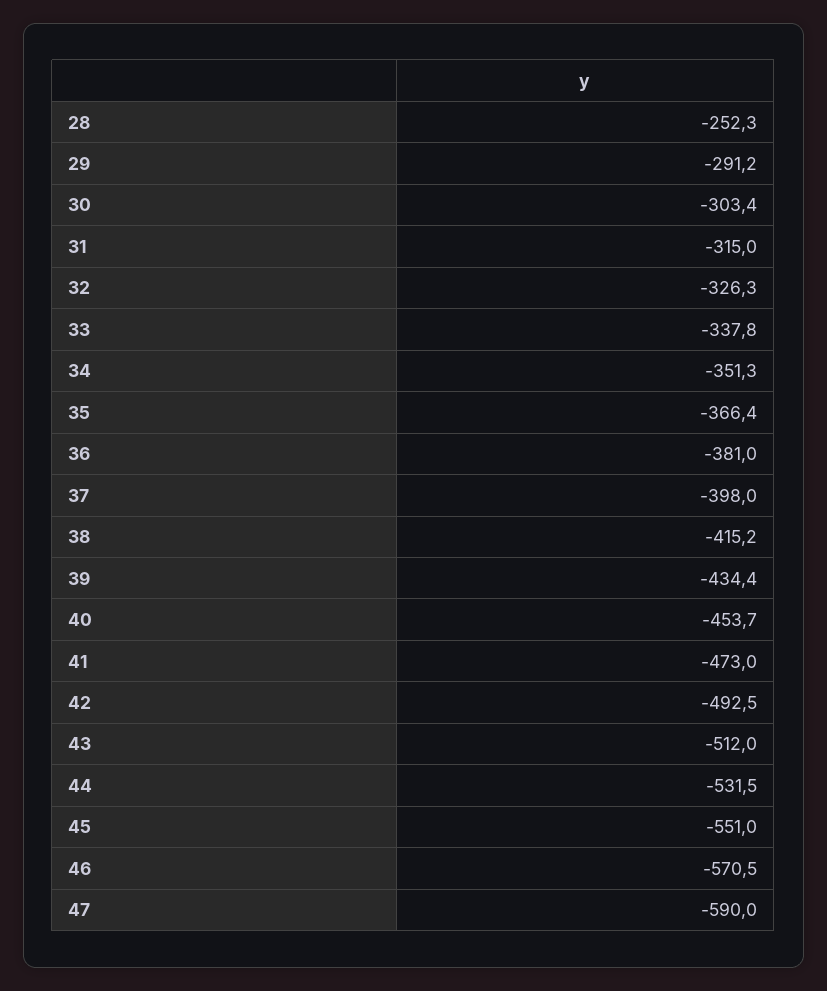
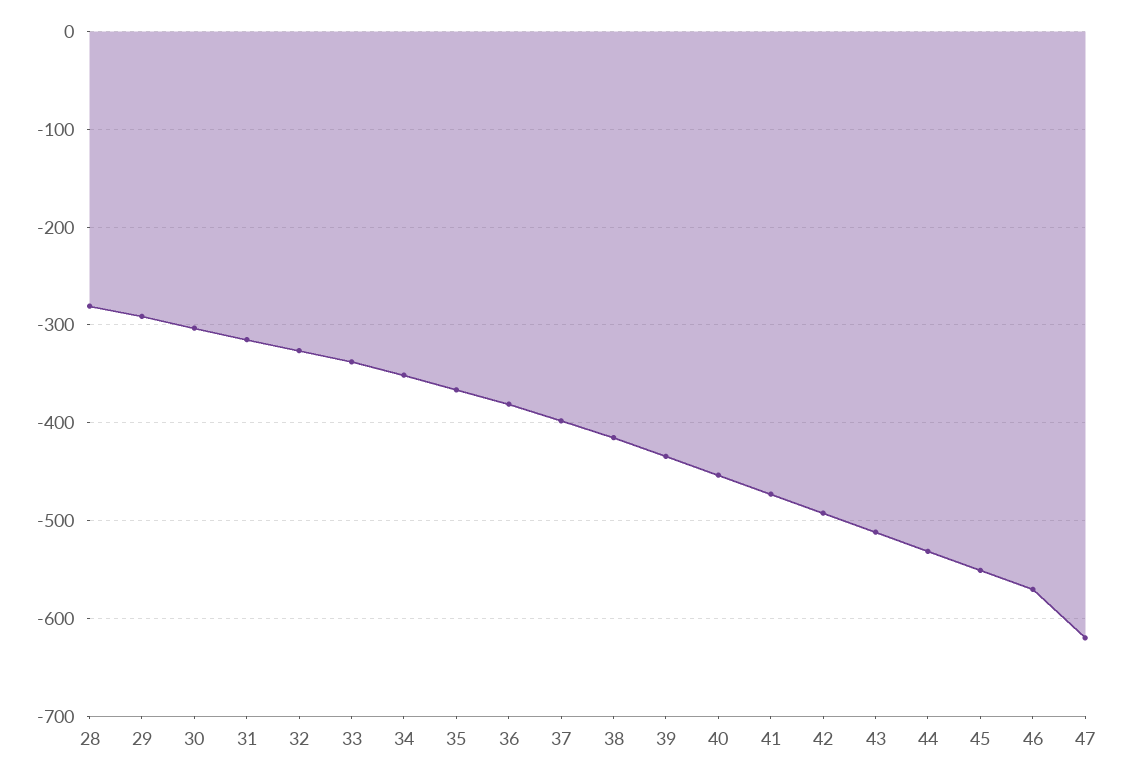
28: -252.3 -> -280
47: -590 -> -620

